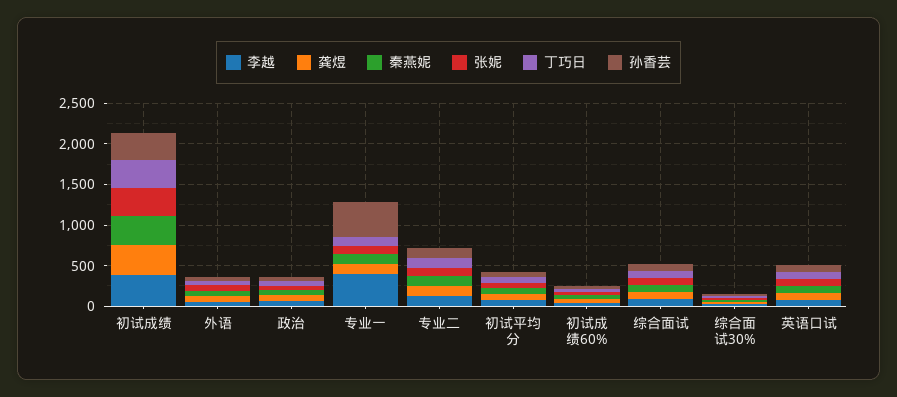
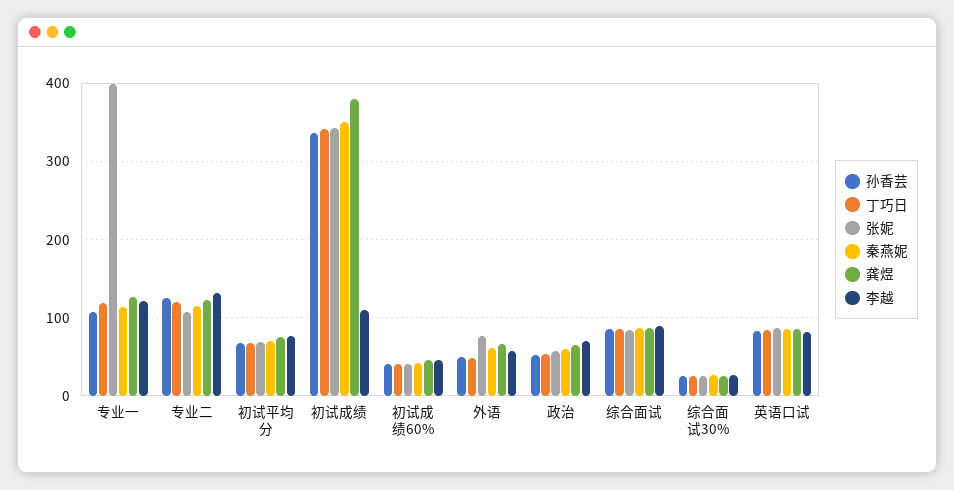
李越, 初试成绩: 400 -> 110
李越, 专业一: 400 -> 120
张妮, 专业一: 100 -> 400
孙香芸, 专业一: 400 -> 110

